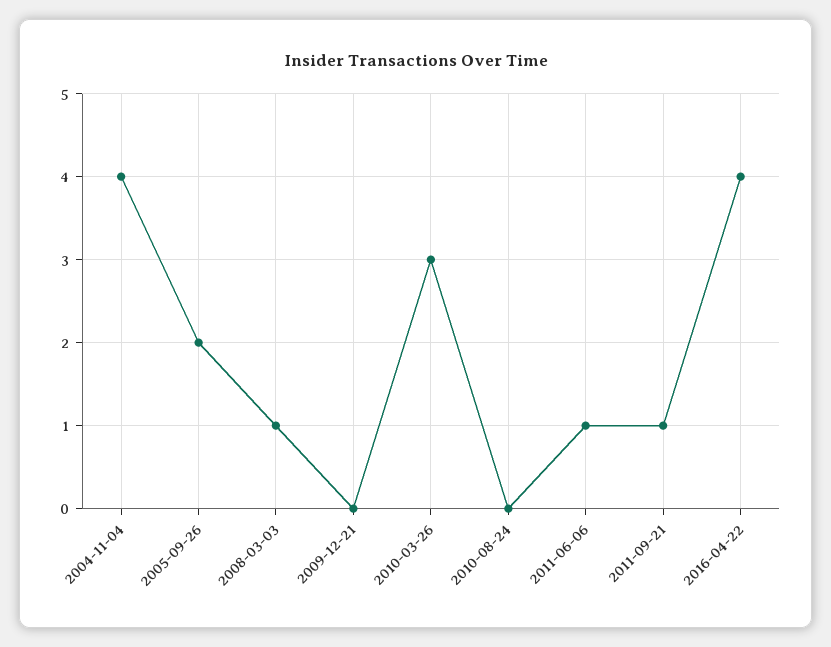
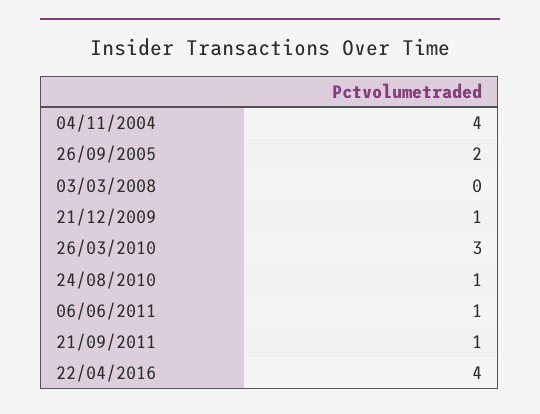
2008-03-03: 1 -> 0
2009-12-21: 0 -> 1
2010-08-24: 0 -> 1

